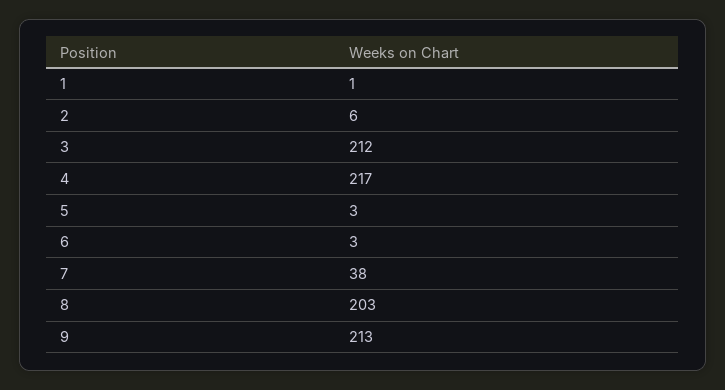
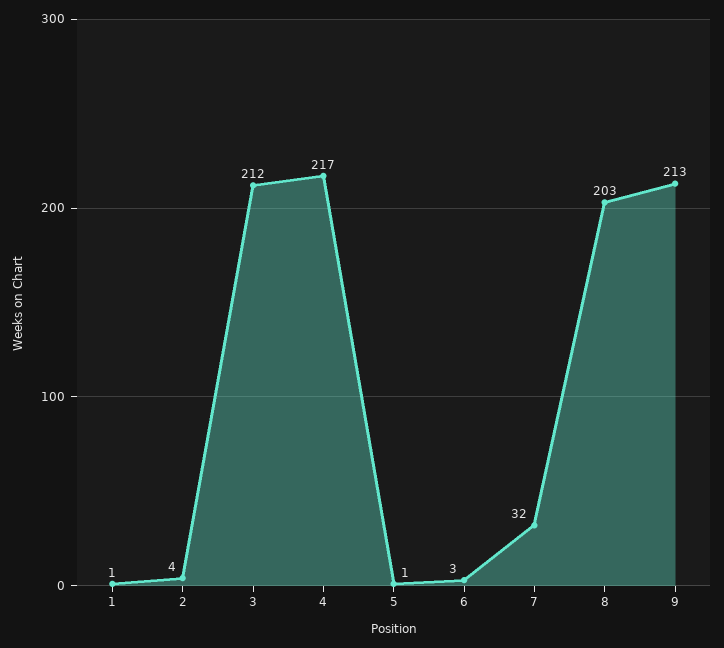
2: 6 -> 4
5: 3 -> 1
7: 38 -> 32

